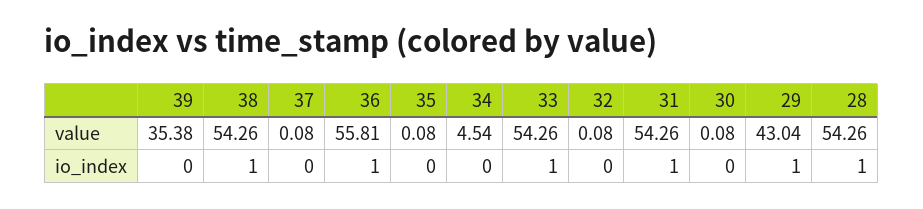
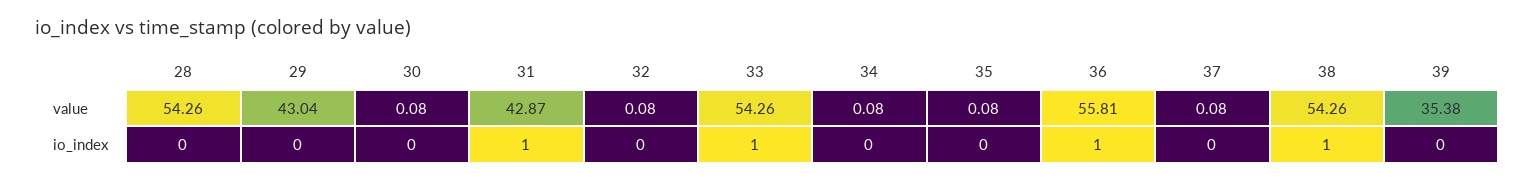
34, value: 4.54 -> 0.08
31, value: 54.26 -> 42.87
29, io_index: 1 -> 0
28, io_index: 1 -> 0

